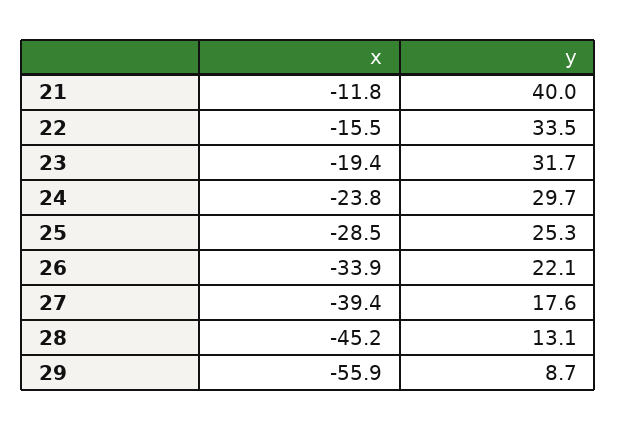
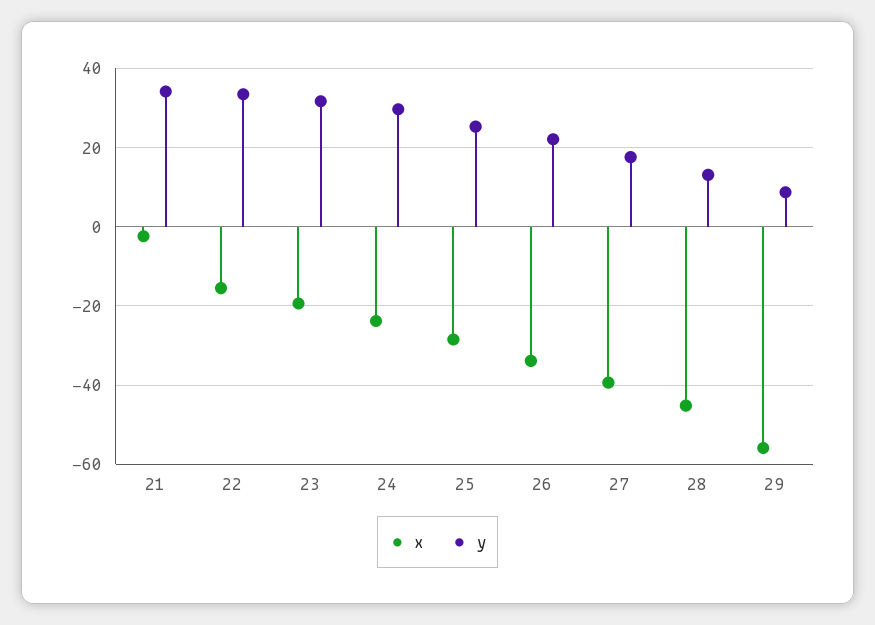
x, 21: -11.8 -> -2
y, 21: 40 -> 34

